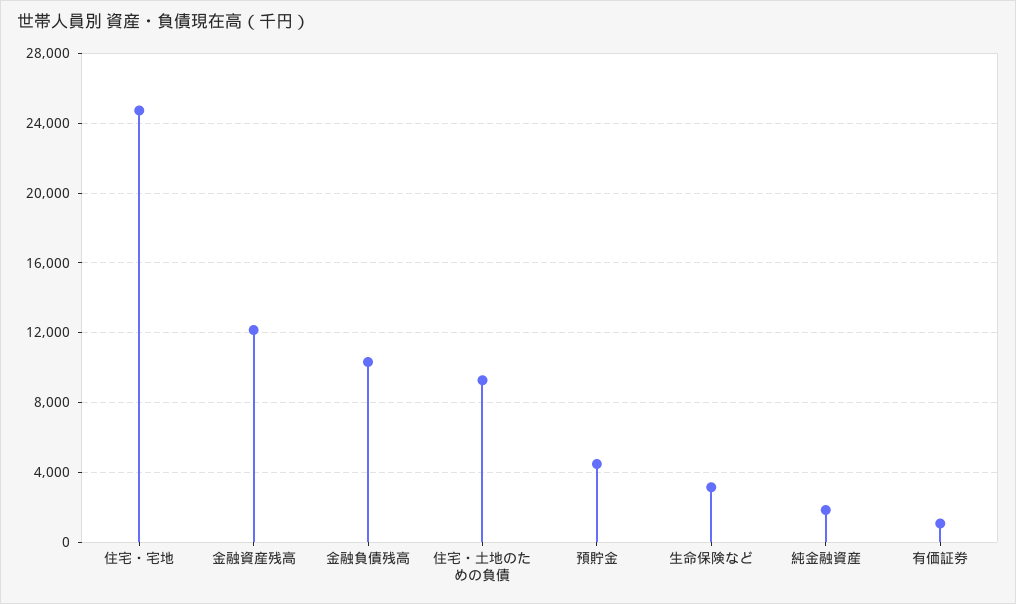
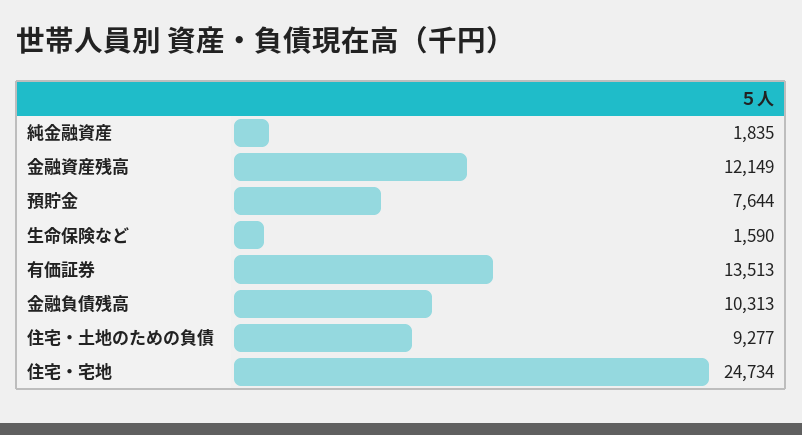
預貯金: 4500 -> 7644
生命保険など: 3000 -> 1590
有価証券: 1000 -> 13513

